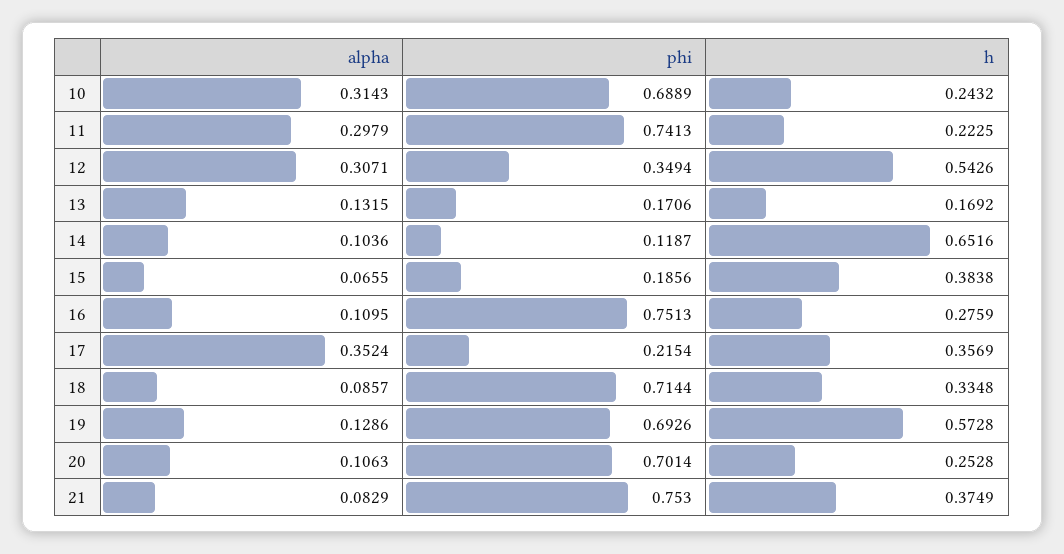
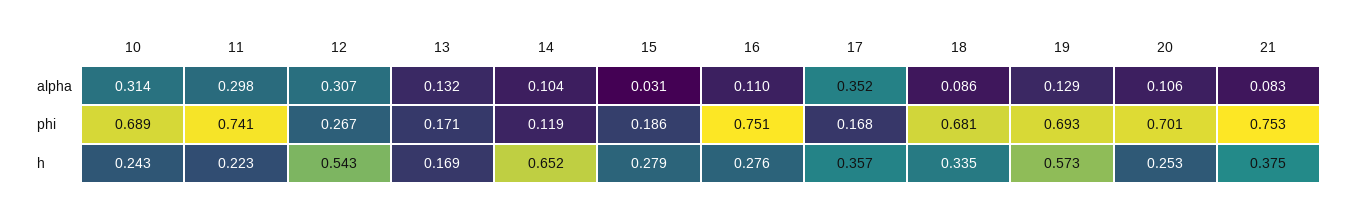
phi, 12: 0.3494 -> 0.267
alpha, 15: 0.0655 -> 0.031
h, 15: 0.3838 -> 0.279
phi, 17: 0.2154 -> 0.168
phi, 18: 0.7144 -> 0.681

